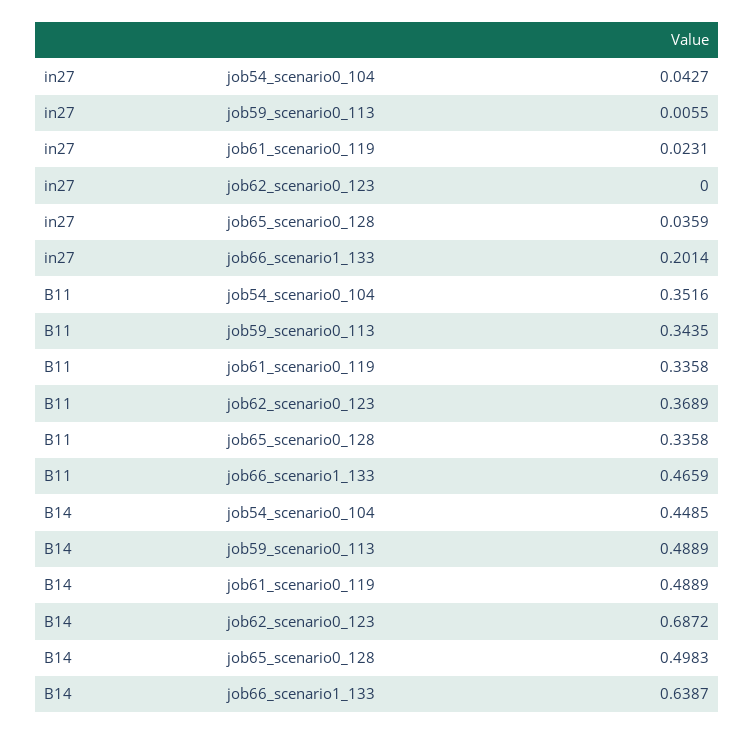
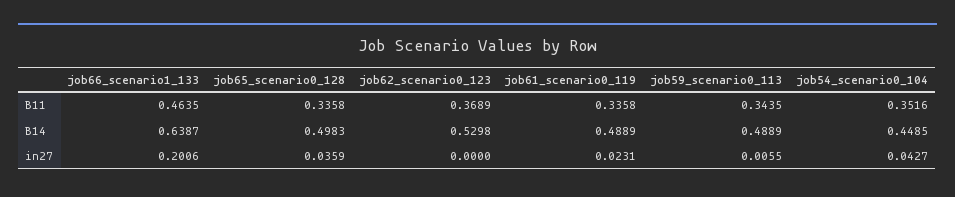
in27, job66_scenario1_133: 0.2014 -> 0.2006
B11, job66_scenario1_133: 0.4659 -> 0.4635
B14, job62_scenario0_123: 0.6872 -> 0.5298

